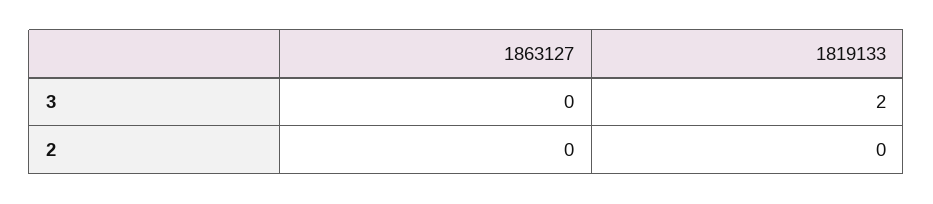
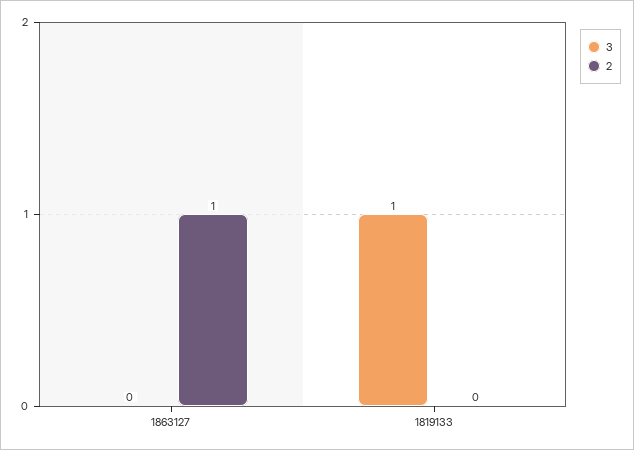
3, 1819133: 2 -> 1
2, 1863127: 0 -> 1

